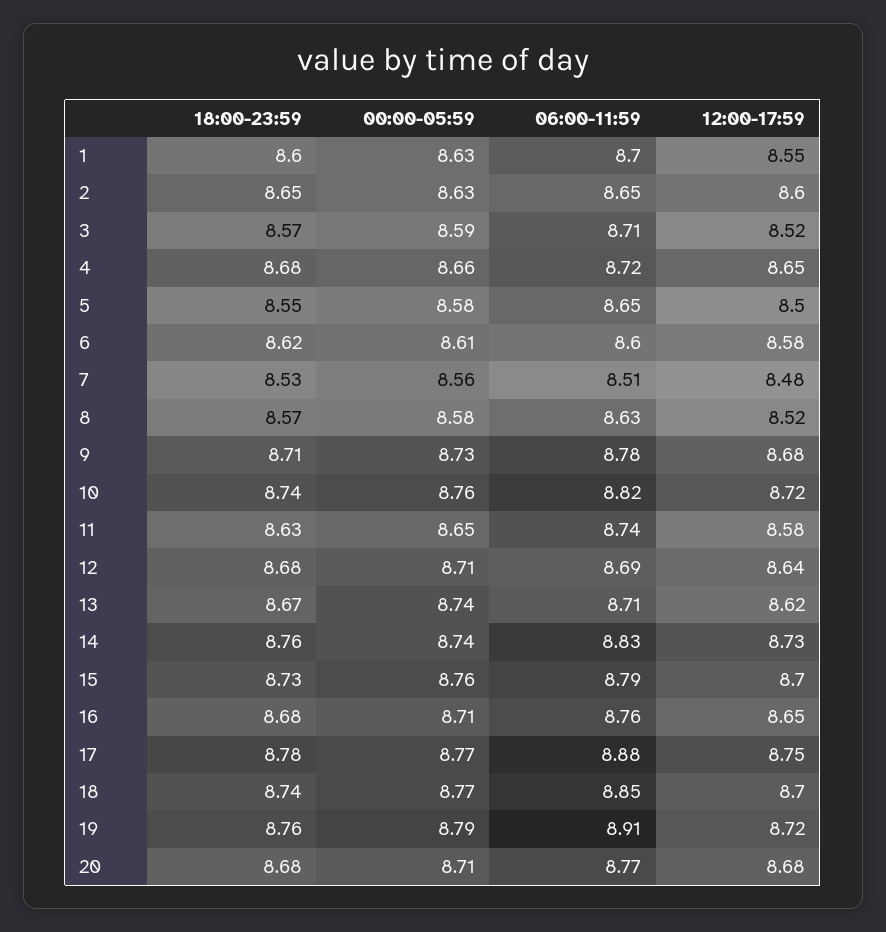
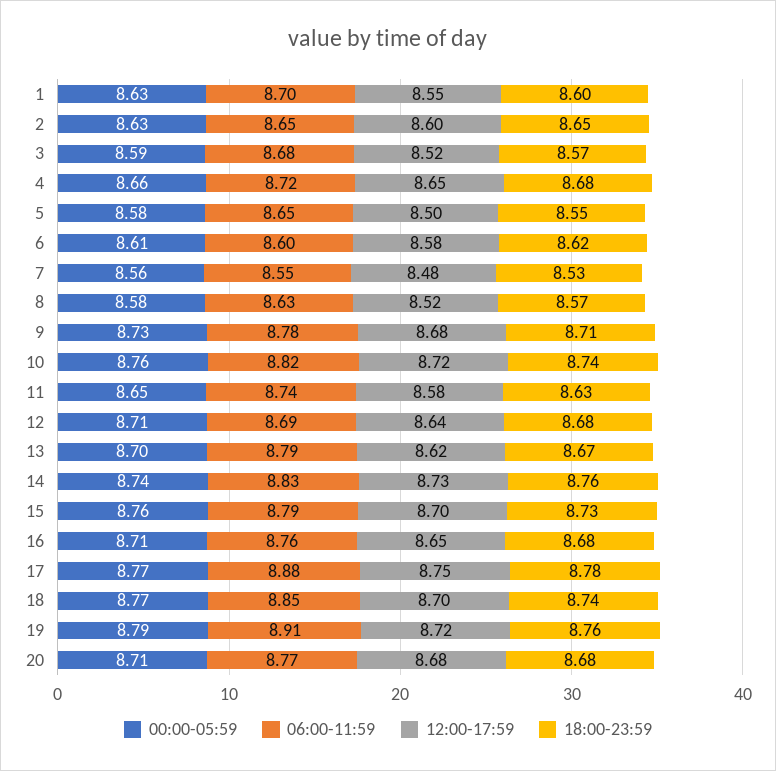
06:00-11:59, 3: 8.71 -> 8.68
06:00-11:59, 7: 8.51 -> 8.55
00:00-05:59, 13: 8.74 -> 8.7
06:00-11:59, 13: 8.71 -> 8.79

